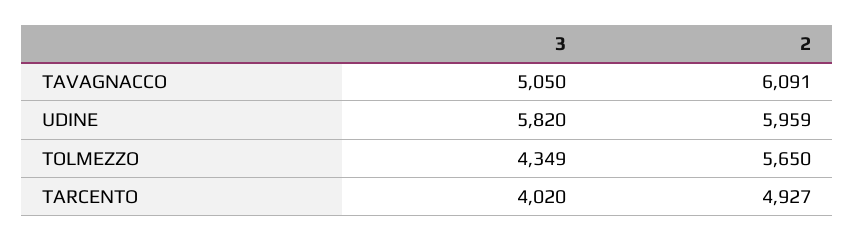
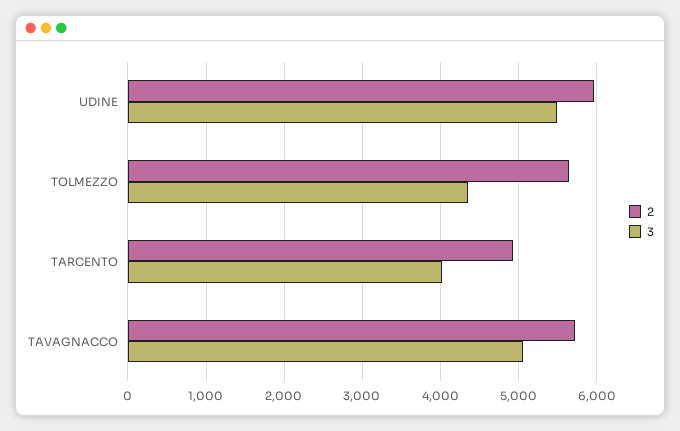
2, TAVAGNACCO: 6091 -> 5700
3, UDINE: 5820 -> 5500

